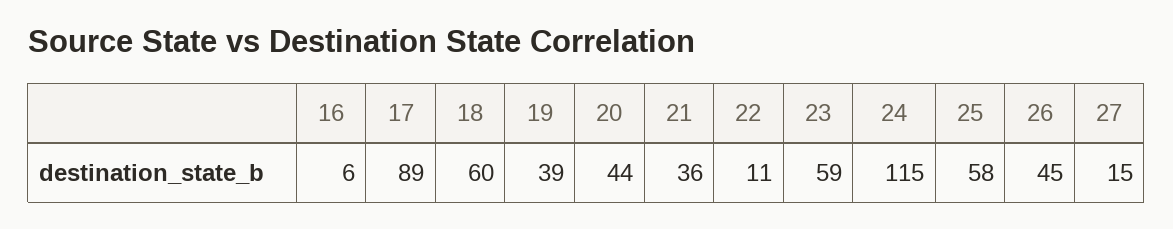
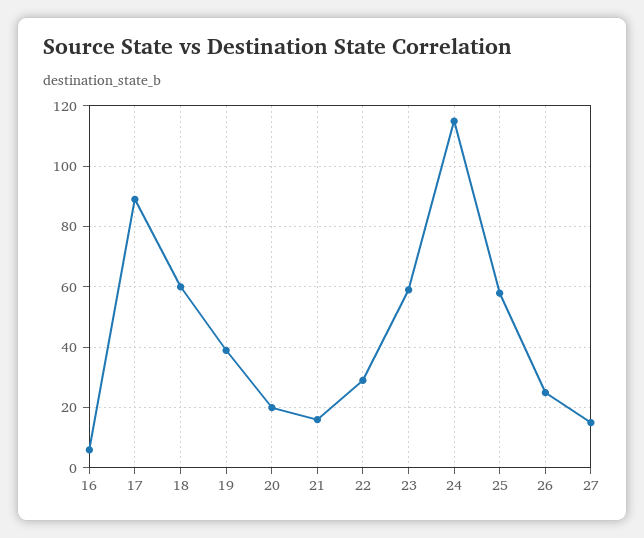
20: 44 -> 20
21: 36 -> 15
22: 11 -> 30
26: 45 -> 25

